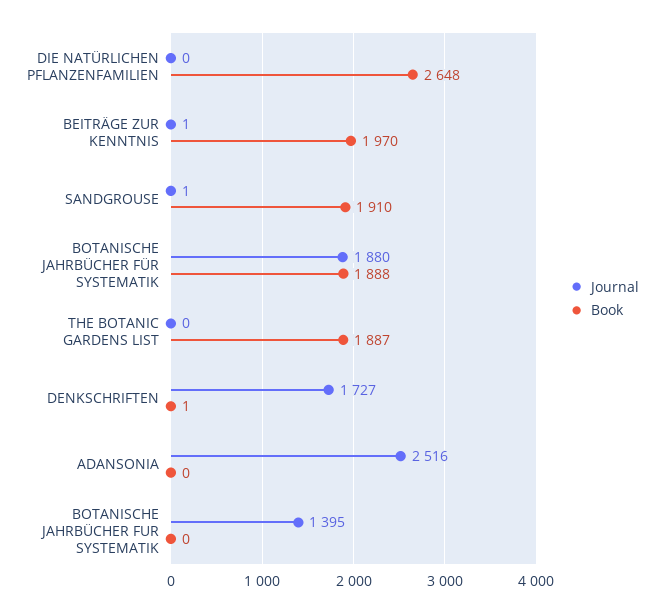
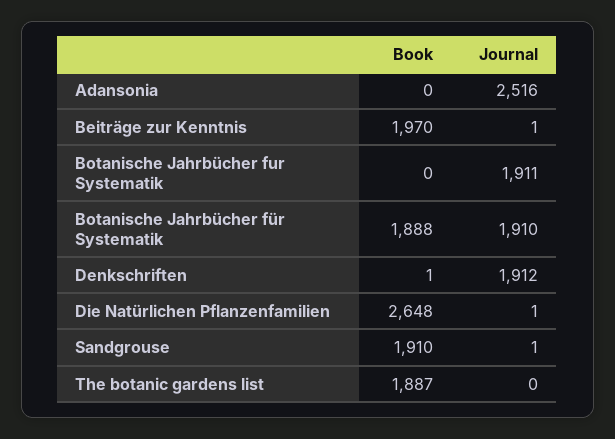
Journal, DIE NATÜRLICHEN PFLANZENFAMILIEN: 0 -> 1
Journal, BOTANISCHE JAHRBÜCHER FÜR SYSTEMATIK: 1880 -> 1910
Journal, DENKSCHRIFTEN: 1727 -> 1912
Journal, BOTANISCHE JAHRBÜCHER FUR SYSTEMATIK: 1395 -> 1911

